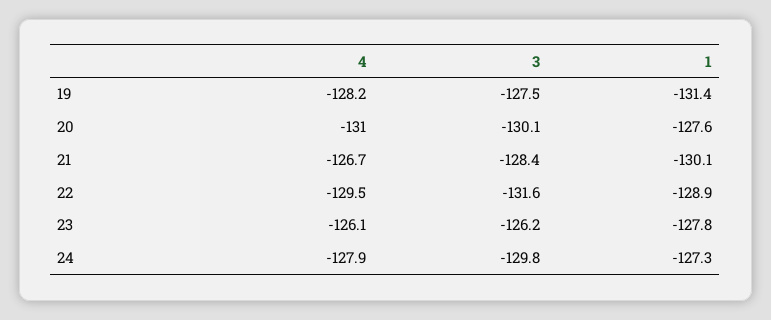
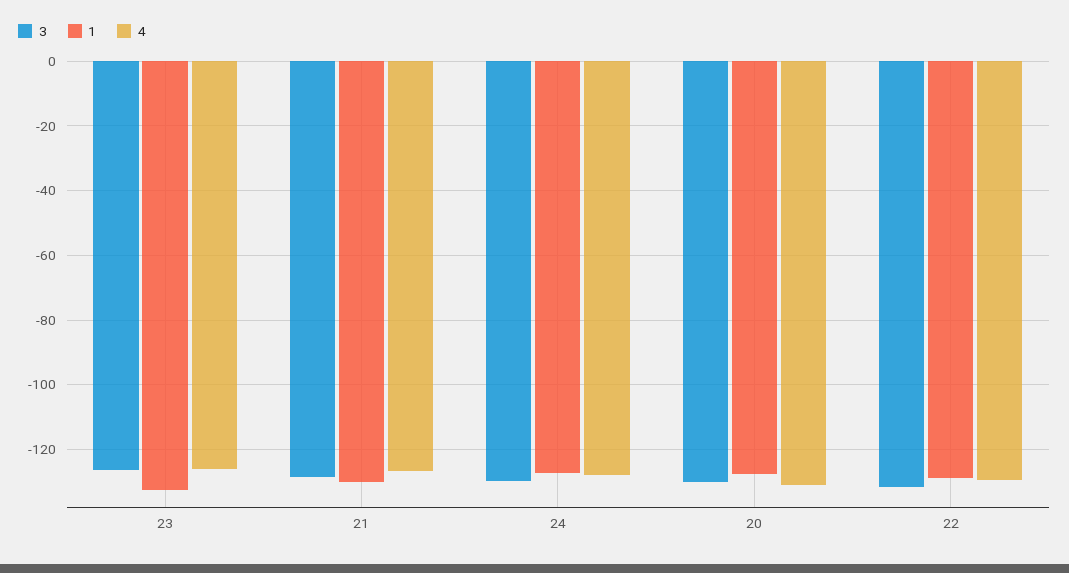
4, 19: -128.2 -> none
3, 19: -127.5 -> none
1, 19: -131.4 -> none
1, 23: -127.8 -> -132

